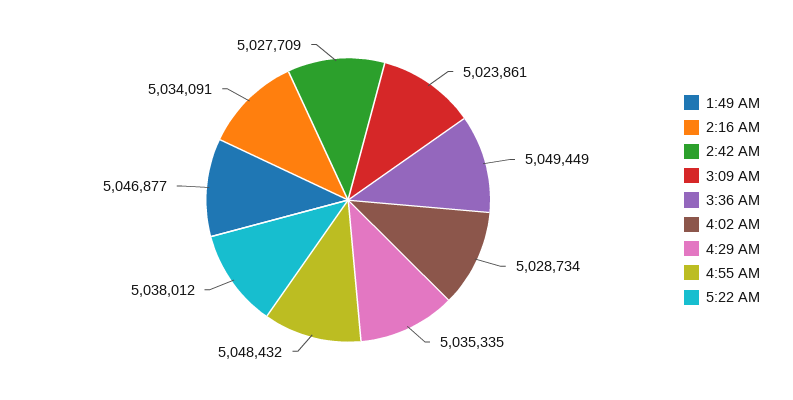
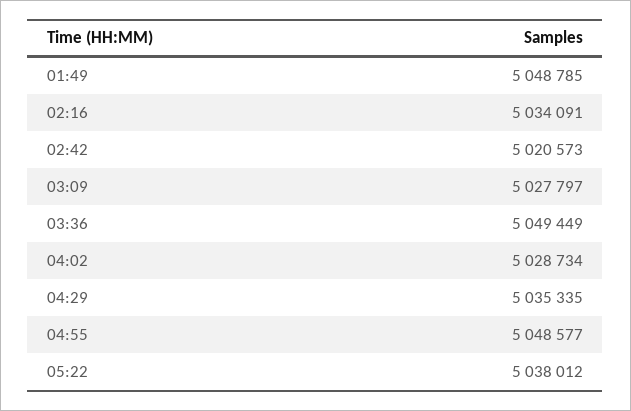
1:49 AM: 5046877 -> 5048785
2:42 AM: 5027709 -> 5020573
3:09 AM: 5023861 -> 5027797
4:55 AM: 5048432 -> 5048577

